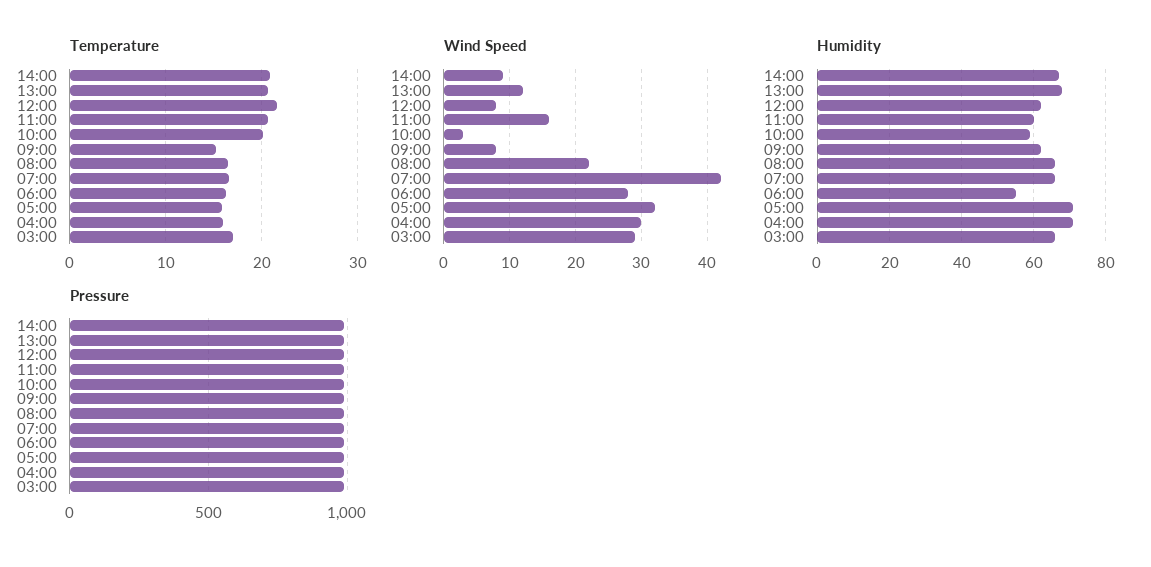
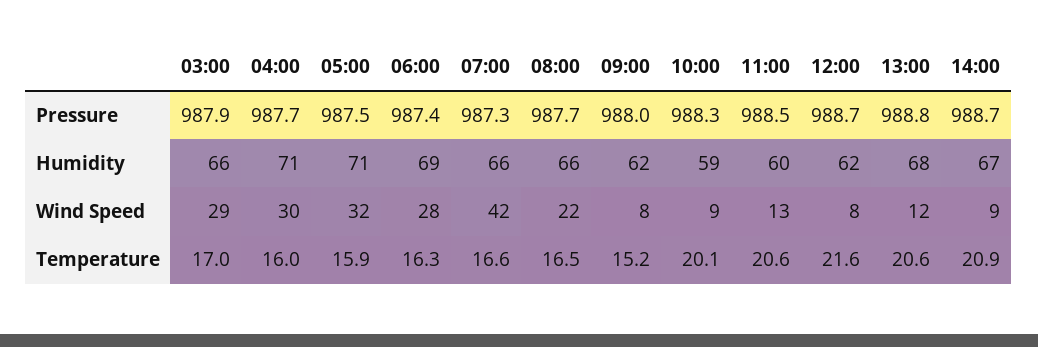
Wind Speed, 11:00: 16 -> 13
Wind Speed, 10:00: 3 -> 9
Humidity, 06:00: 55 -> 69

